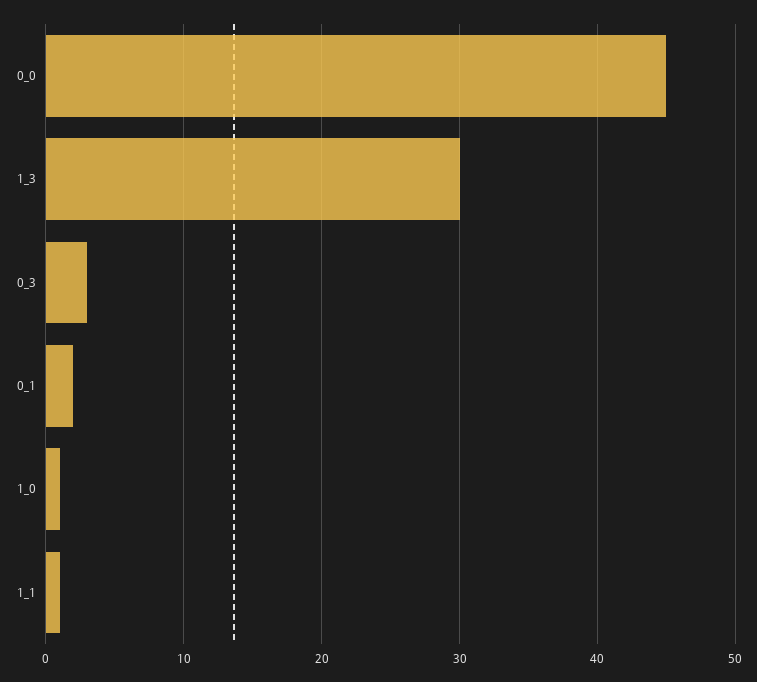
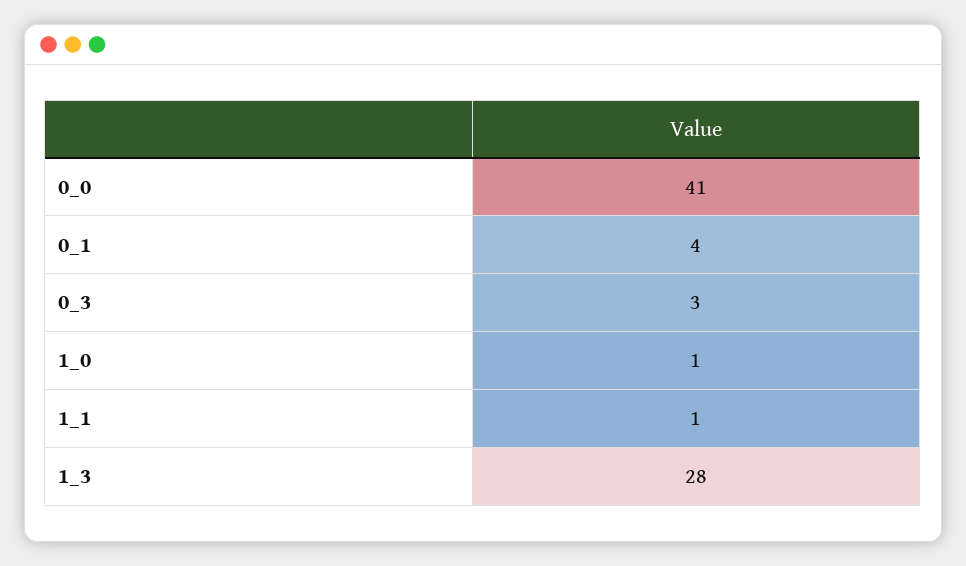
0_0: 45 -> 41
1_3: 30 -> 28
0_1: 2 -> 4

